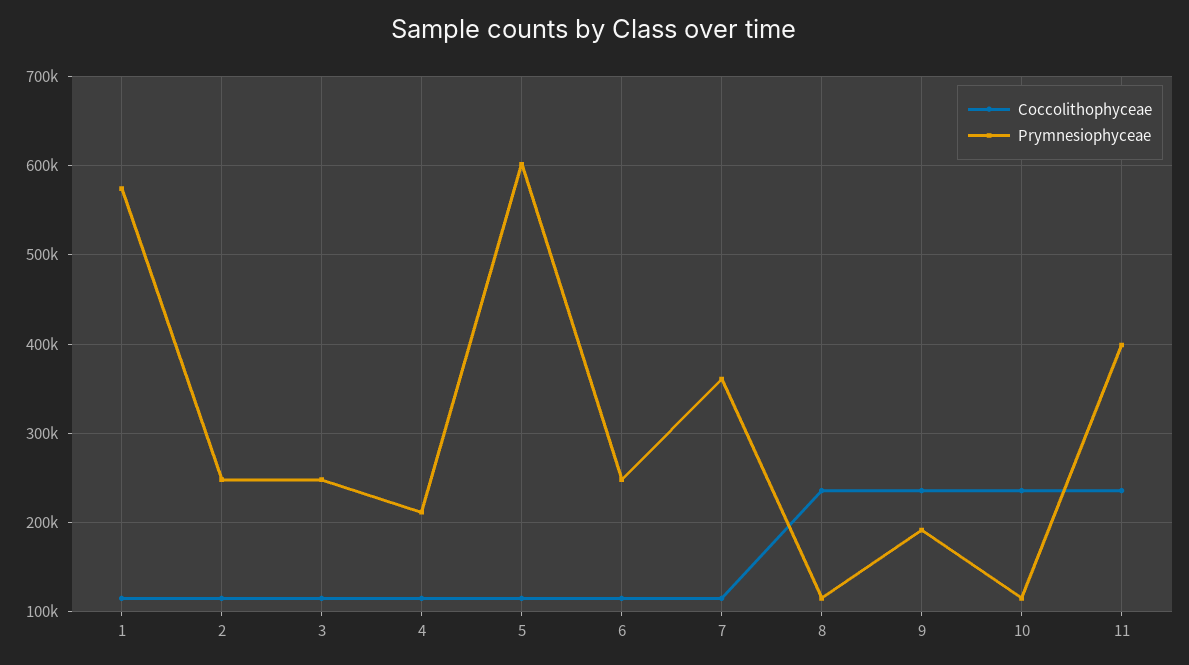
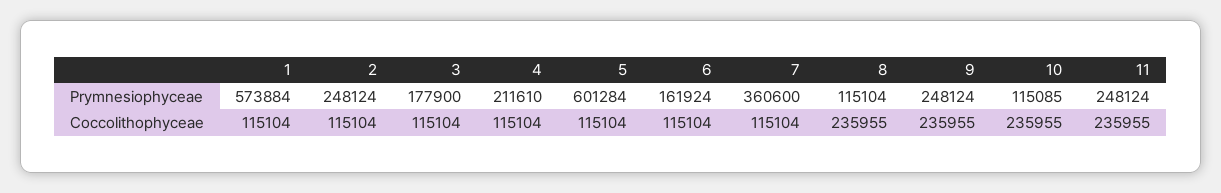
Prymnesiophyceae, 3: 250000 -> 177900
Prymnesiophyceae, 6: 250000 -> 161924
Prymnesiophyceae, 9: 190000 -> 248124
Prymnesiophyceae, 11: 400000 -> 248124

